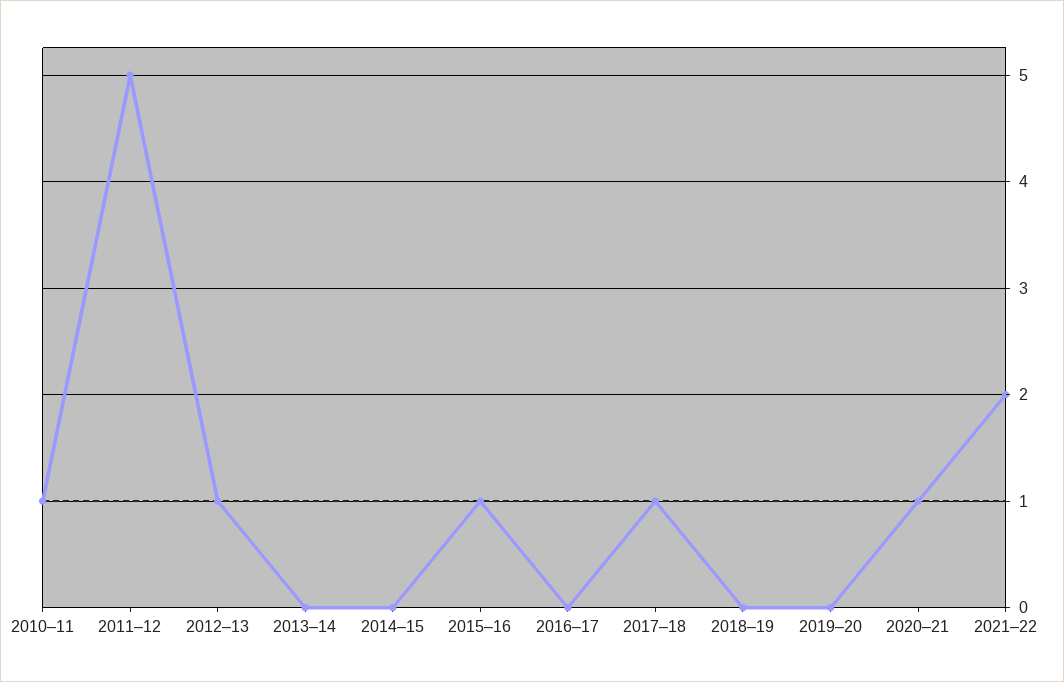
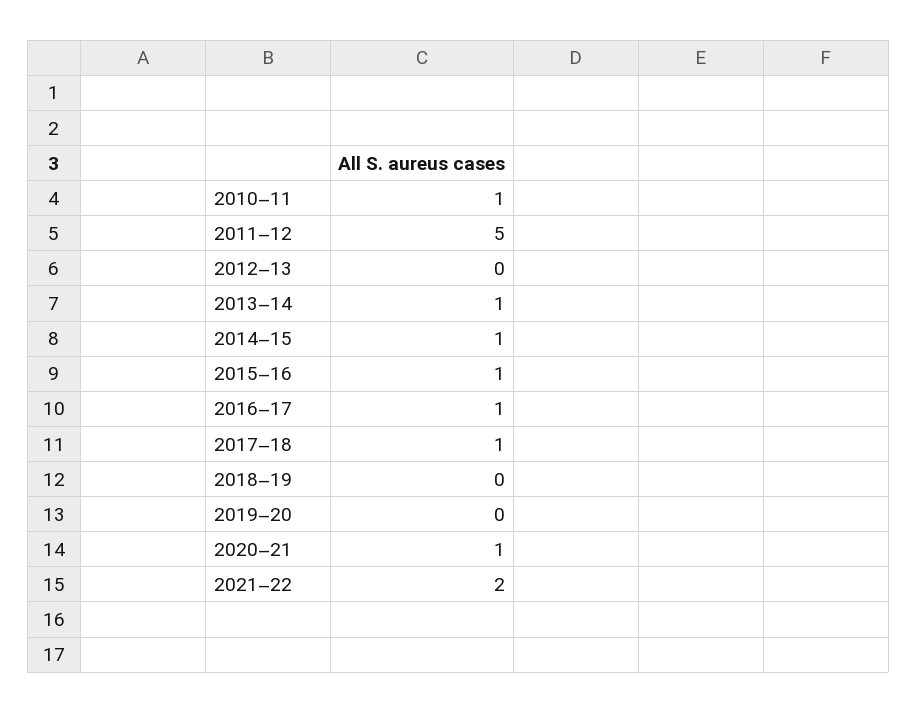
2012–13: 1 -> 0
2013–14: 0 -> 1
2014–15: 0 -> 1
2016–17: 0 -> 1

